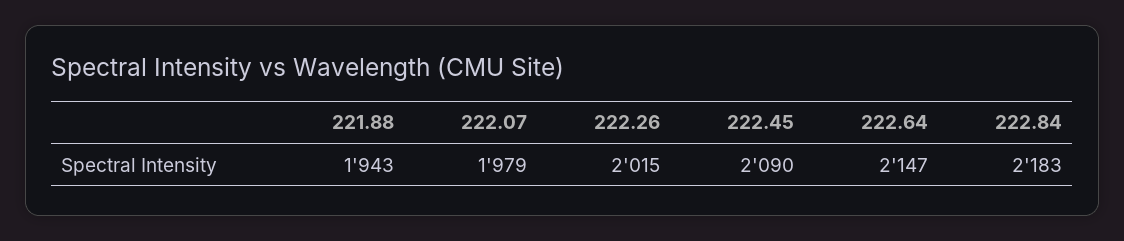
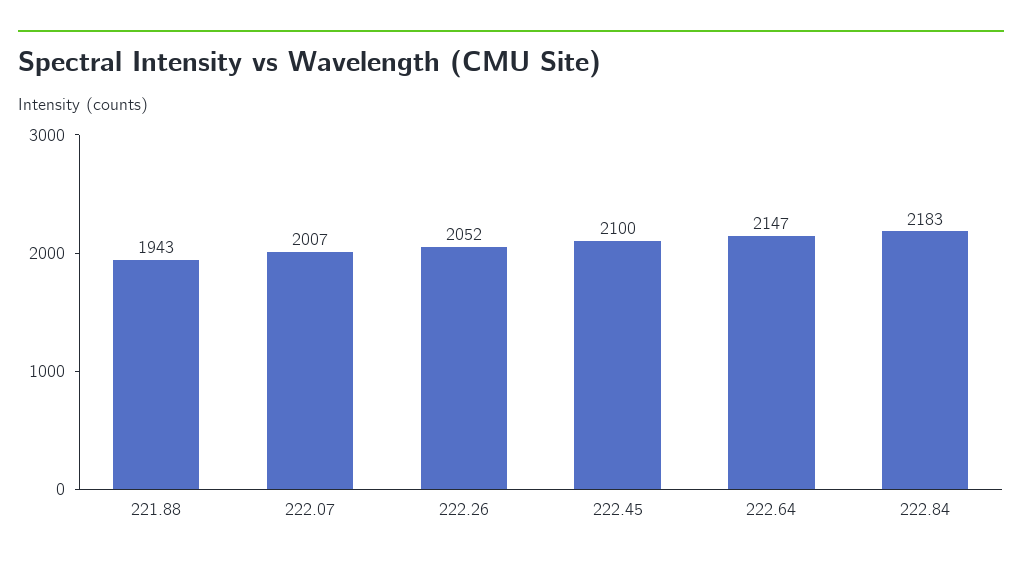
222.07: 1979 -> 2007
222.26: 2015 -> 2052
222.45: 2090 -> 2100

